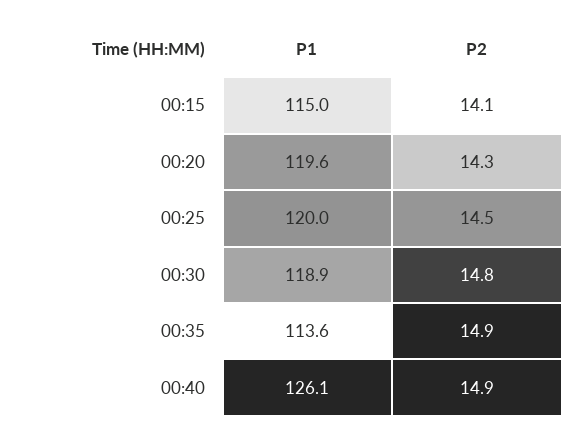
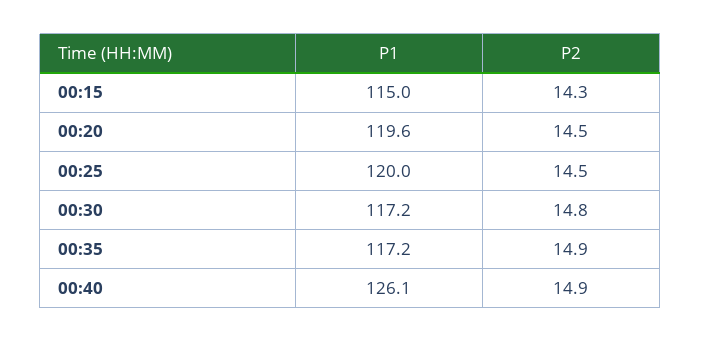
P2, 00:15: 14.1 -> 14.3
P2, 00:20: 14.3 -> 14.5
P1, 00:30: 118.9 -> 117.2
P1, 00:35: 113.6 -> 117.2

